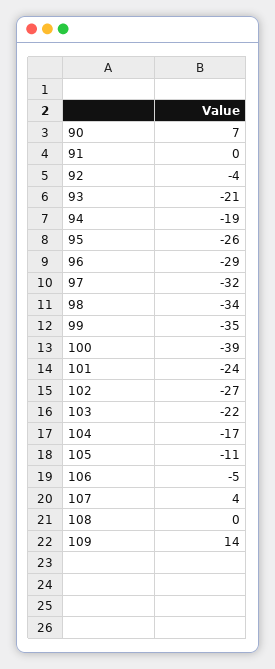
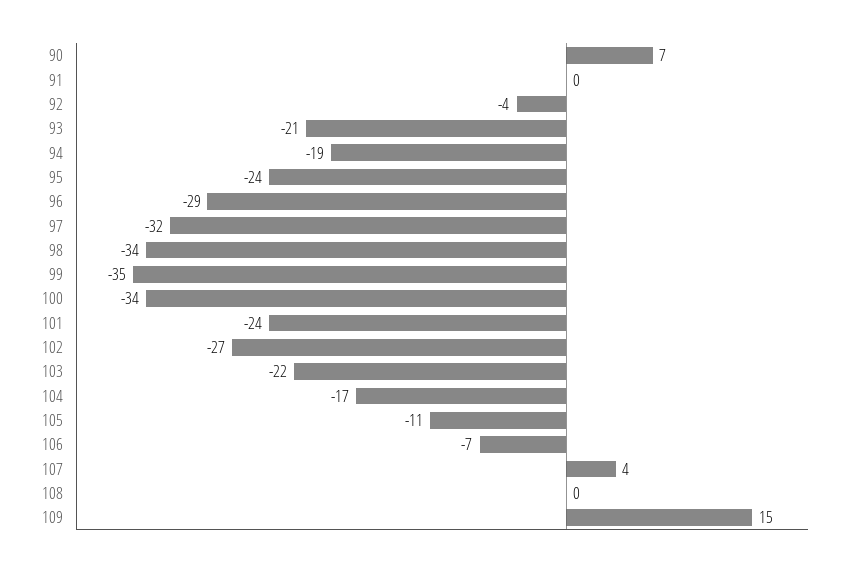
95: -26 -> -24
100: -39 -> -34
106: -5 -> -7
109: 14 -> 15

